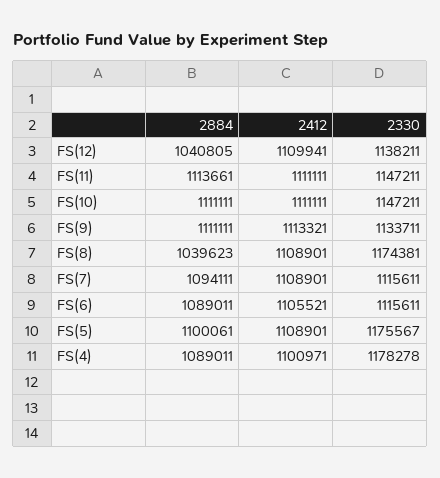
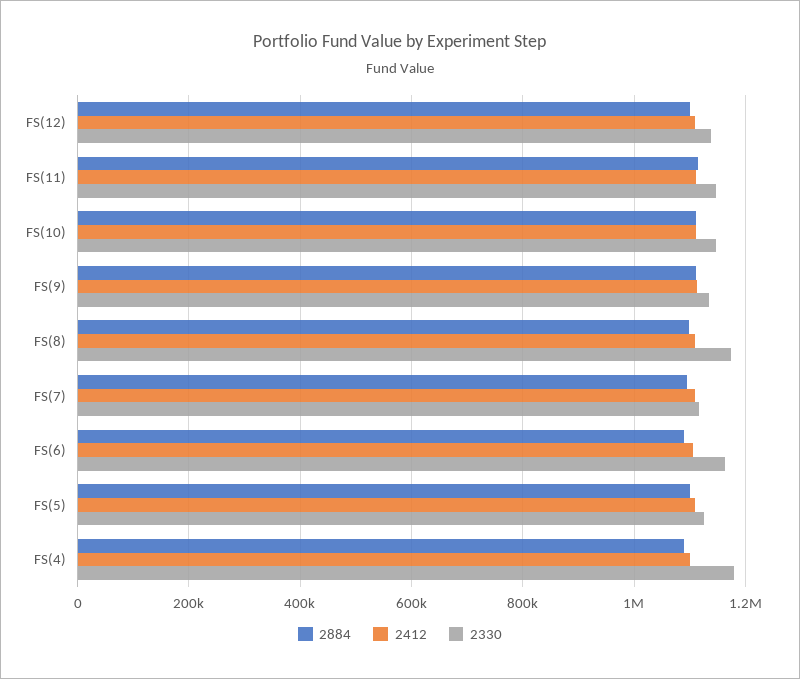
2884, FS(12): 1040805 -> 1100000
2884, FS(8): 1039623 -> 1100000
2330, FS(6): 1115611 -> 1160000
2330, FS(5): 1175567 -> 1120000

